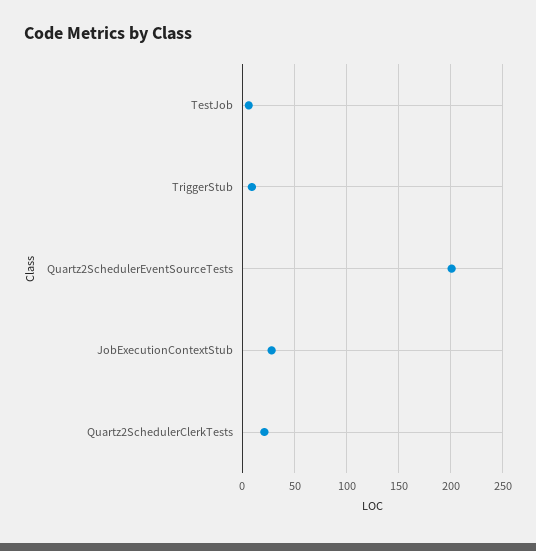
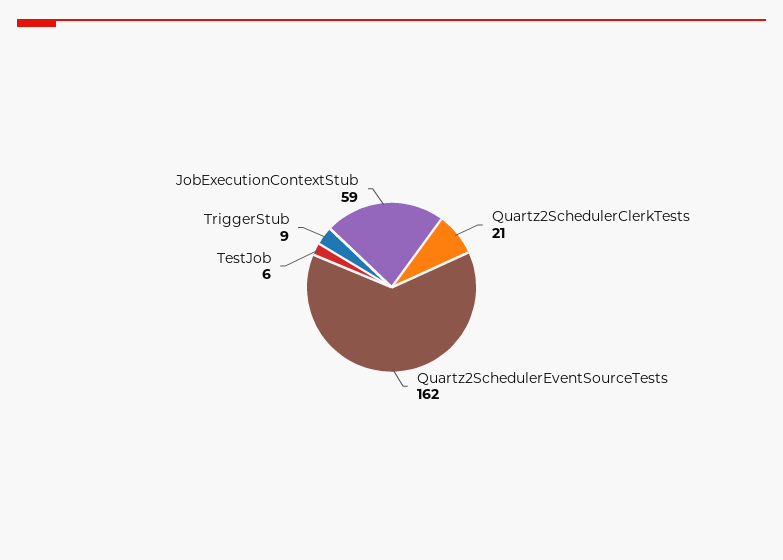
Quartz2SchedulerEventSourceTests: 200 -> 162
JobExecutionContextStub: 30 -> 59

